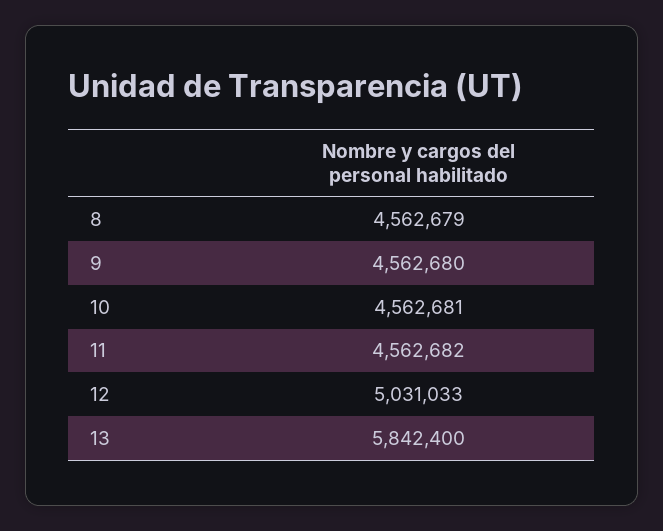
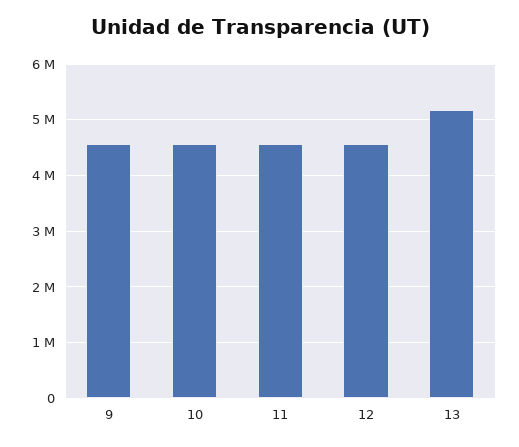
8: 4562679 -> none
12: 5031033 -> 4600000
13: 5842400 -> 5200000

